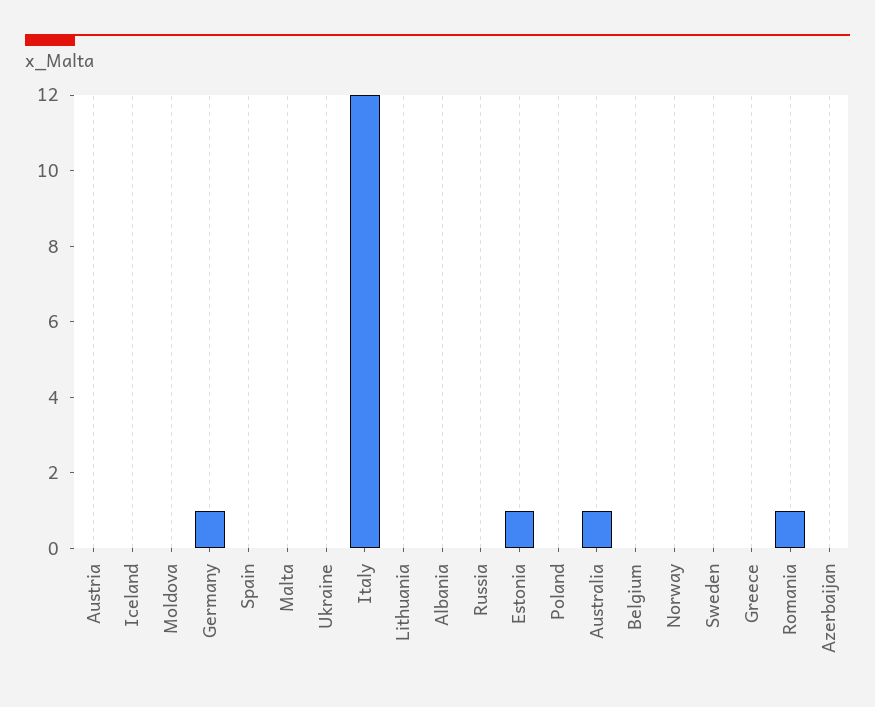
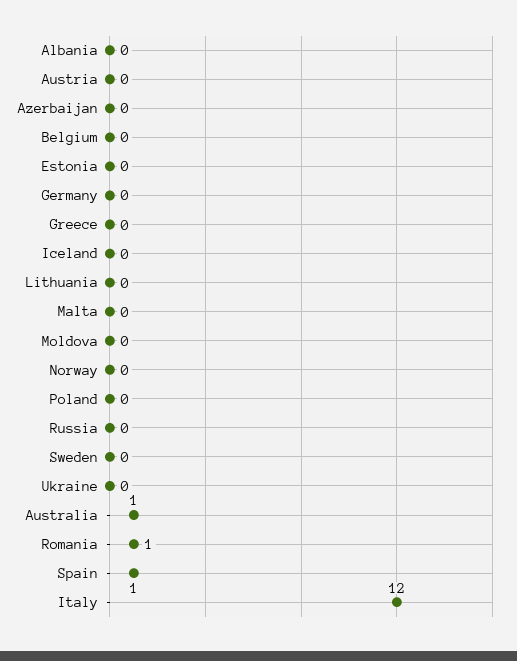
Germany: 1 -> 0
Spain: 0 -> 1
Estonia: 1 -> 0

